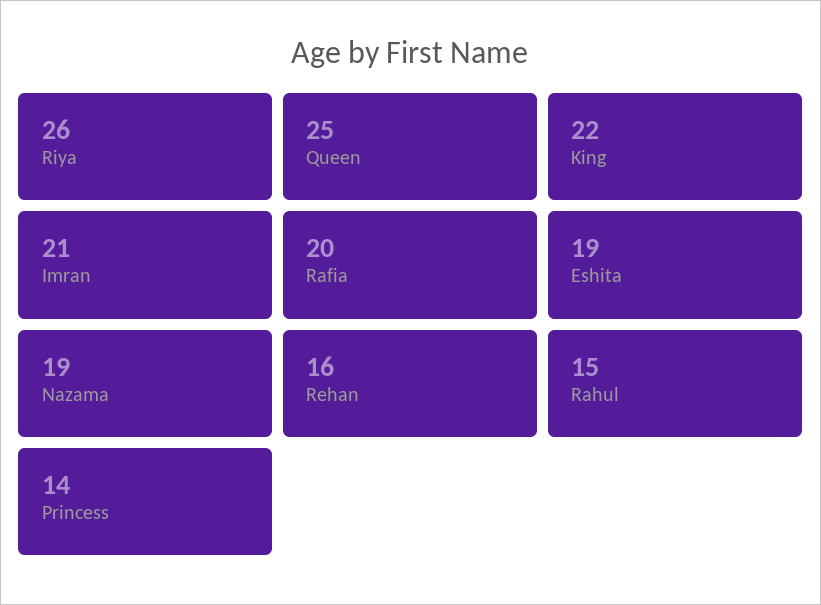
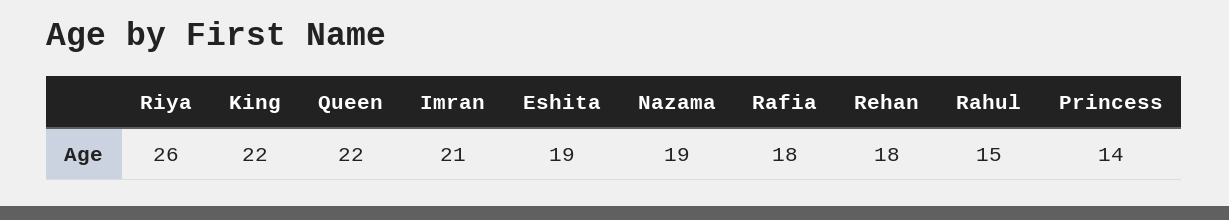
Queen: 25 -> 22
Rafia: 20 -> 18
Rehan: 16 -> 18

